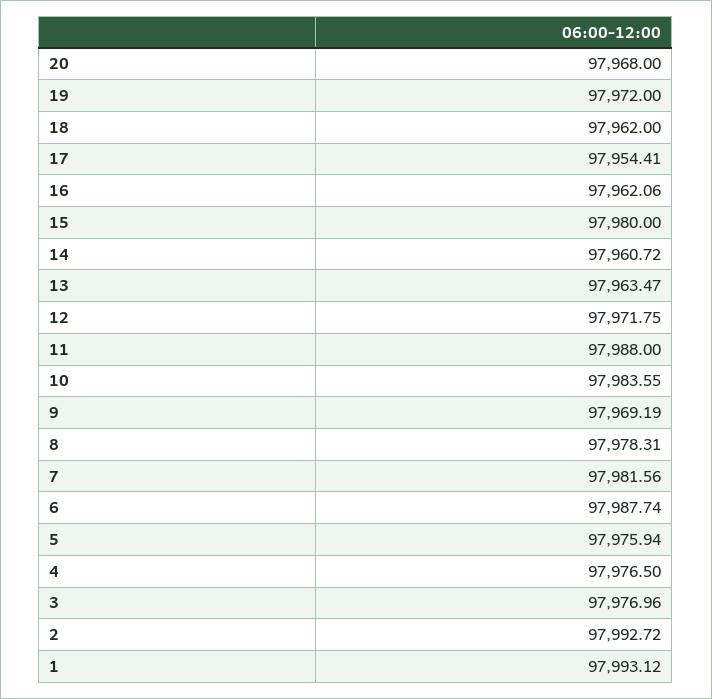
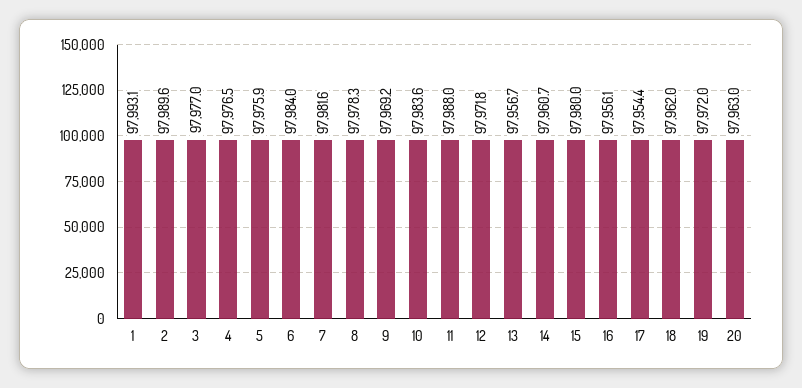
20: 97968 -> 97963
16: 97962.06 -> 97956.1
13: 97963.47 -> 97956.7
6: 97987.74 -> 97984
2: 97992.72 -> 97989.6

